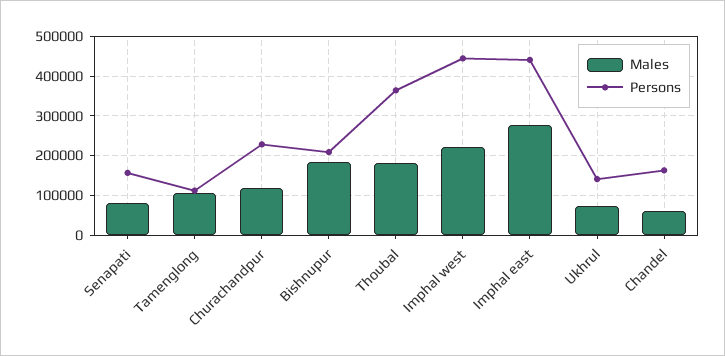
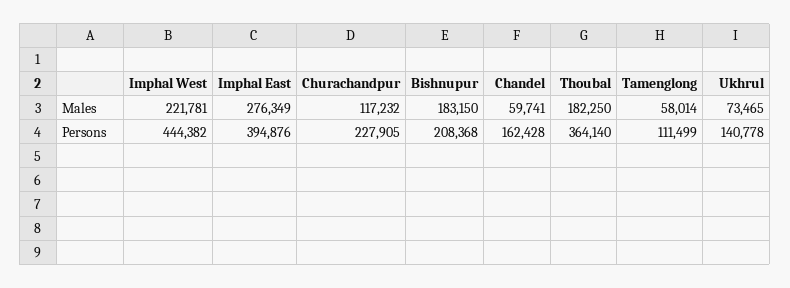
Males, Senapati: 80000 -> none
Persons, Senapati: 160000 -> none
Males, Tamenglong: 100000 -> 58014
Persons, Imphal east: 440000 -> 394876

